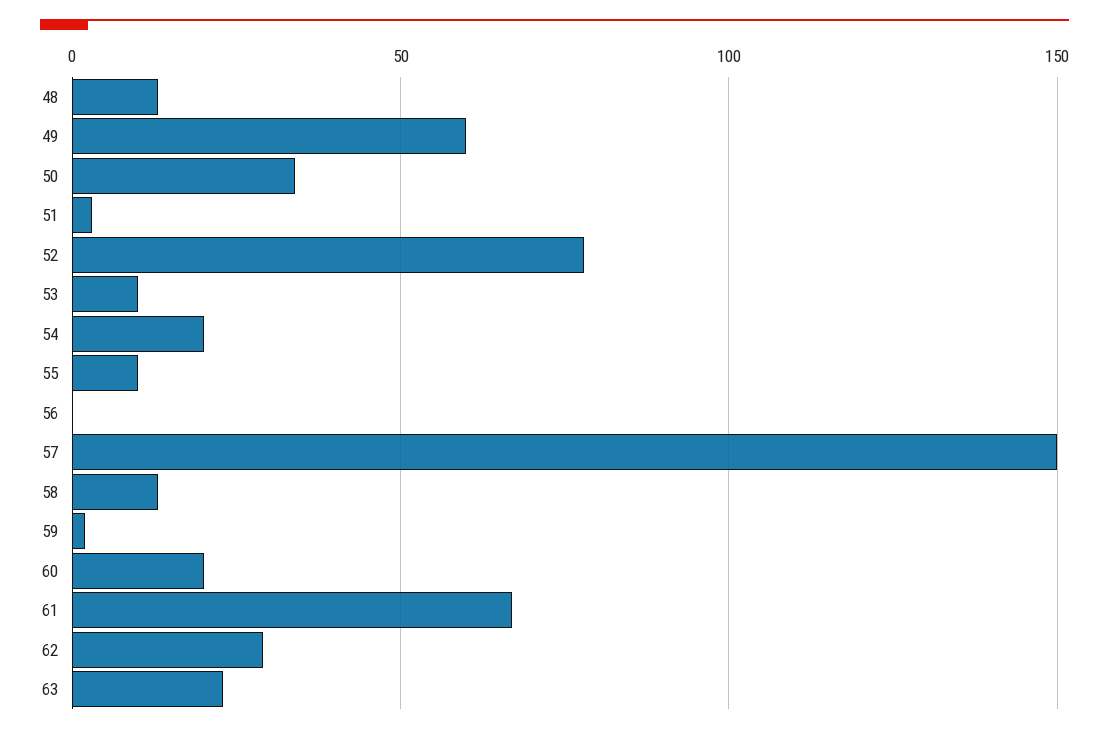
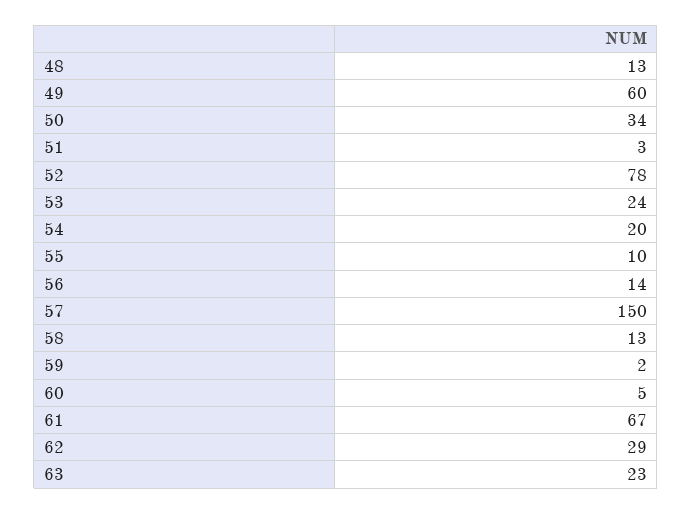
53: 10 -> 24
56: 0 -> 14
60: 20 -> 5

